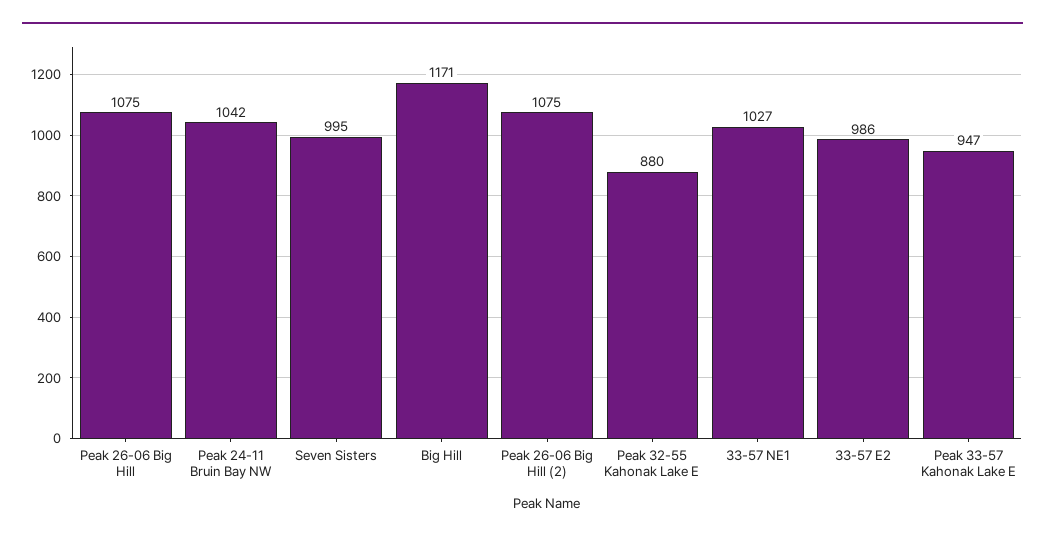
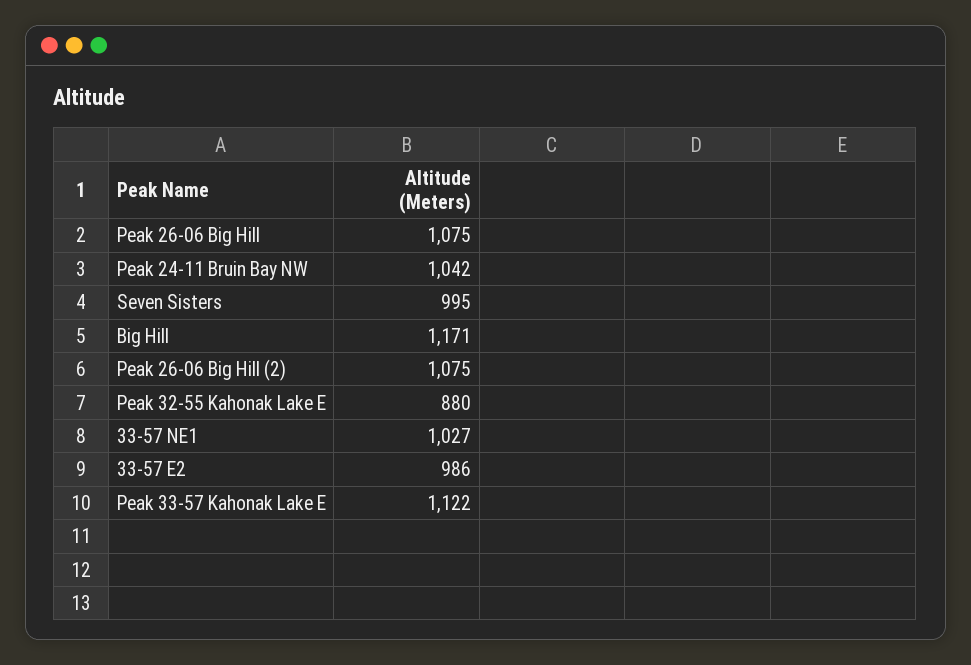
Peak 33-57 Kahonak Lake E: 947 -> 1122

